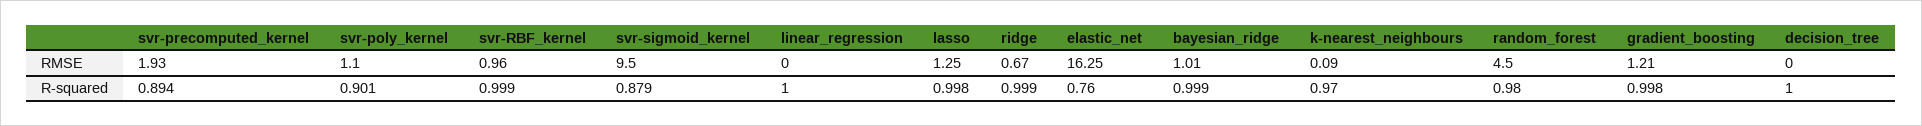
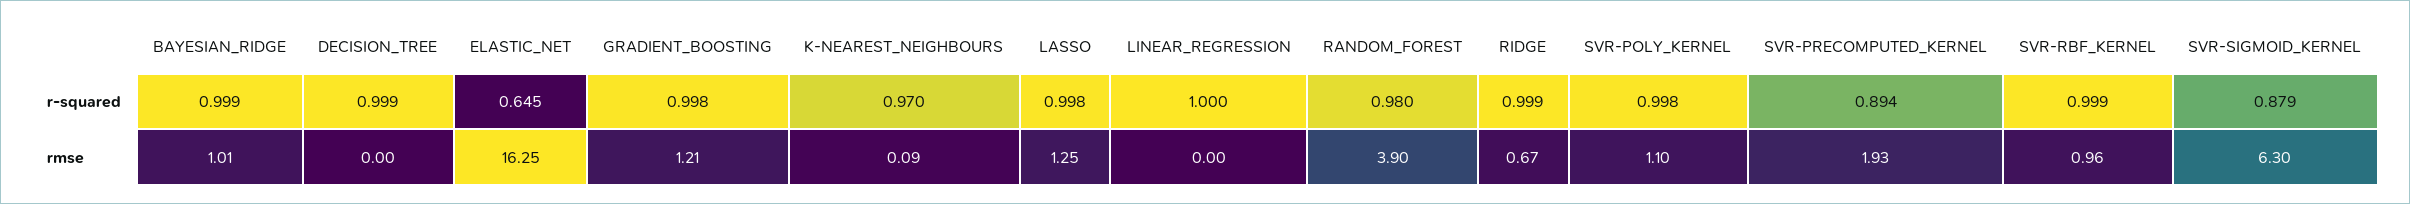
svr-sigmoid_kernel, RMSE: 9.5 -> 6.3
random_forest, RMSE: 4.5 -> 3.9
svr-poly_kernel, R-squared: 0.901 -> 0.998
elastic_net, R-squared: 0.76 -> 0.645
decision_tree, R-squared: 1 -> 0.999

